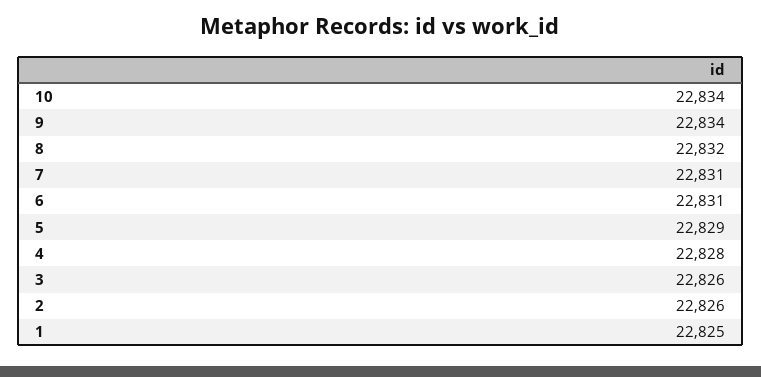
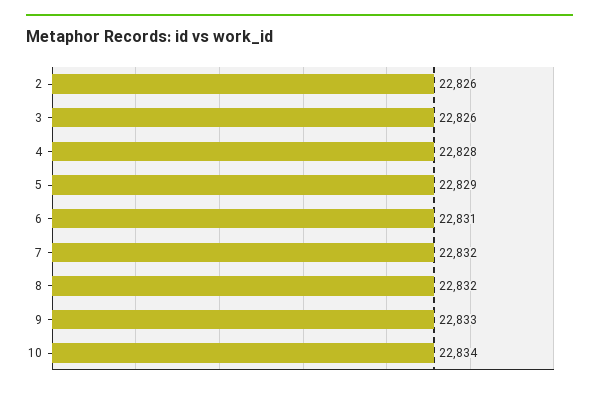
9: 22834 -> 22833
7: 22831 -> 22832
1: 22825 -> none

